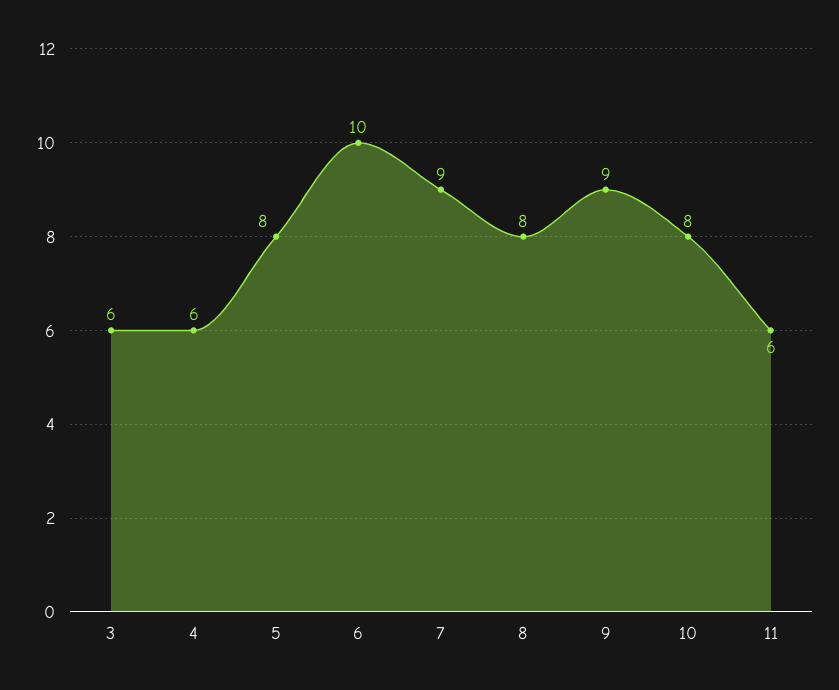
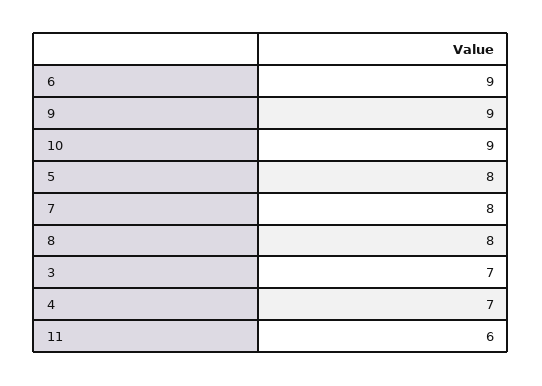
3: 6 -> 7
4: 6 -> 7
6: 10 -> 9
7: 9 -> 8
10: 8 -> 9

